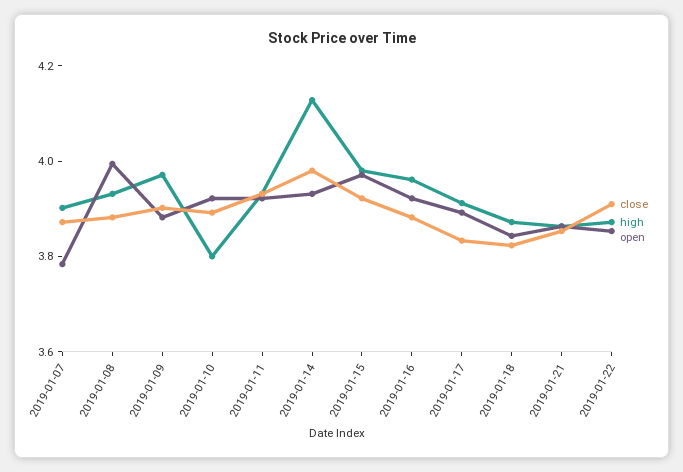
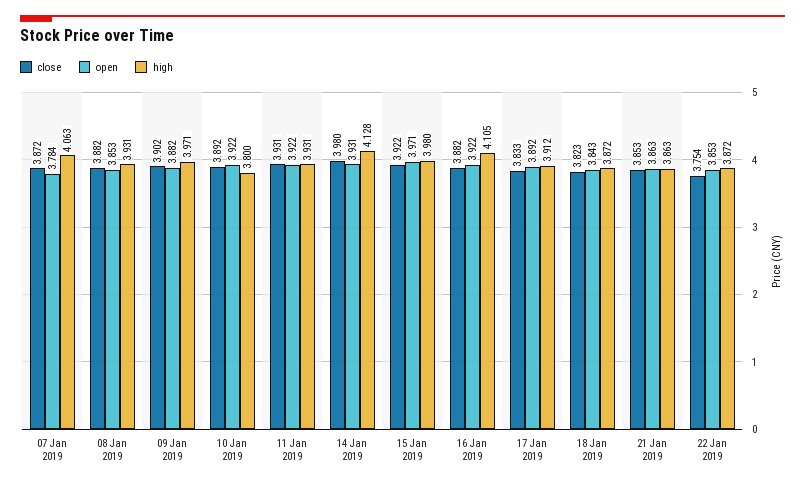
high, 2019-01-07: 3.9 -> 4.063
open, 2019-01-08: 4 -> 3.853
high, 2019-01-16: 3.95 -> 4.105
close, 2019-01-22: 3.9 -> 3.754

